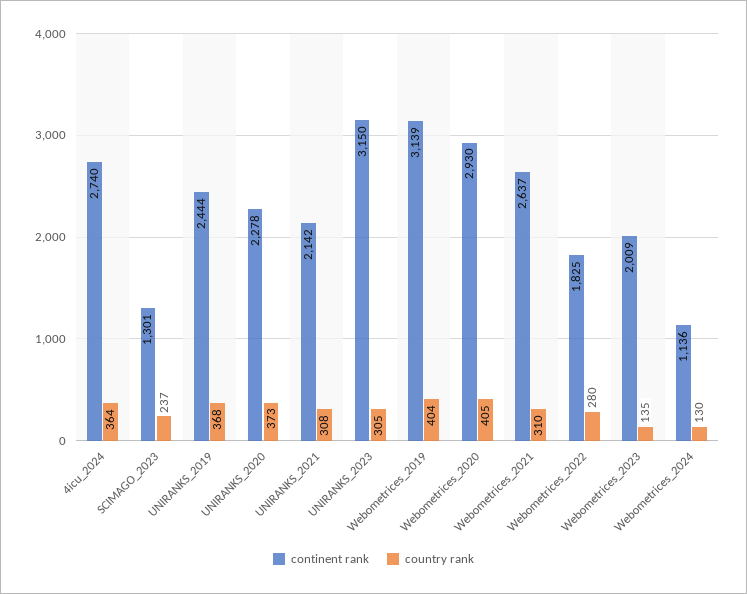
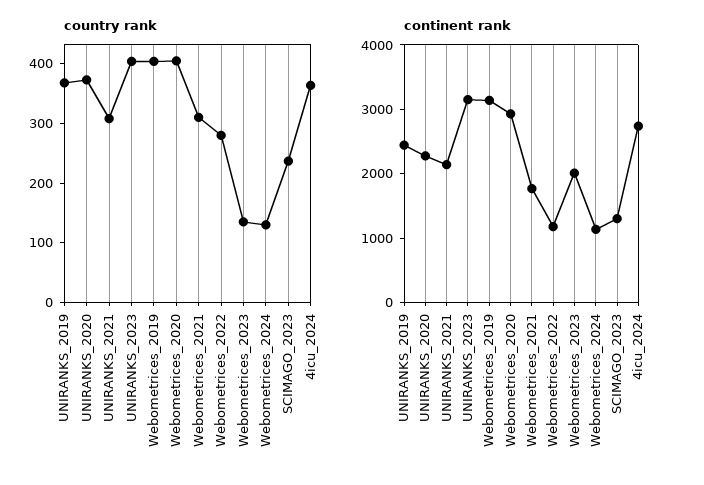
country rank, UNIRANKS_2023: 305 -> 400
continent rank, Webometrices_2021: 2637 -> 1800
continent rank, Webometrices_2022: 1825 -> 1200

